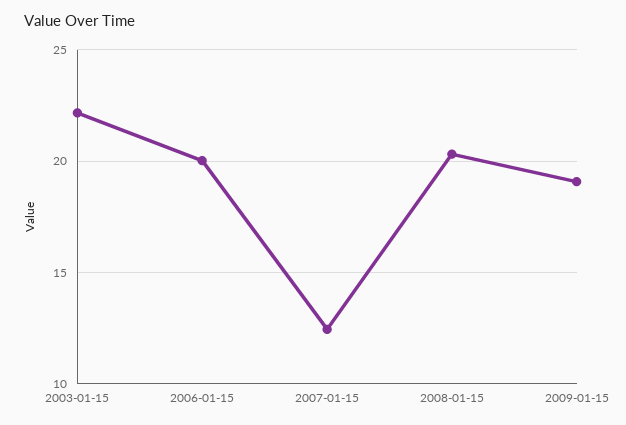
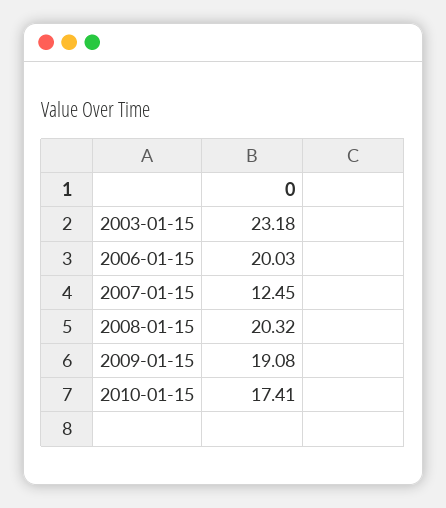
2003-01-15: 22 -> 23.18
2010-01-15: none -> 17.41

